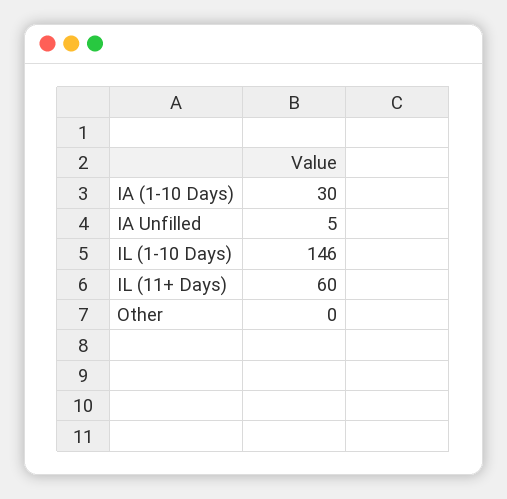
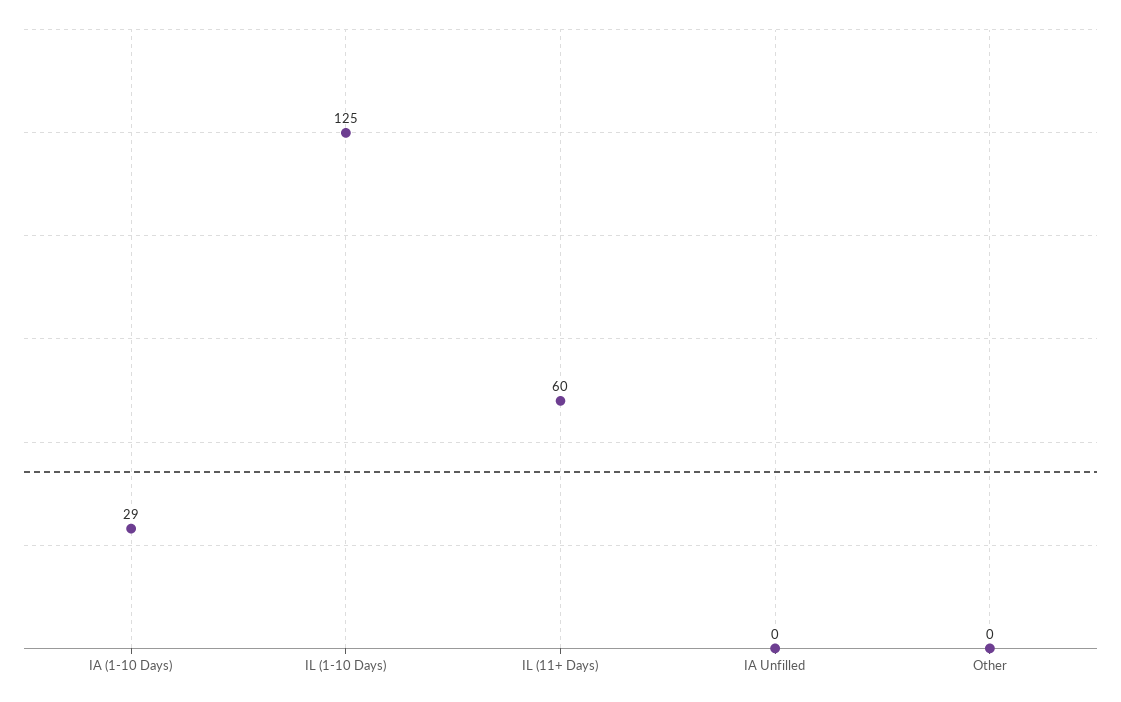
IA (1-10 Days): 30 -> 29
IA Unfilled: 5 -> 0
IL (1-10 Days): 146 -> 125

